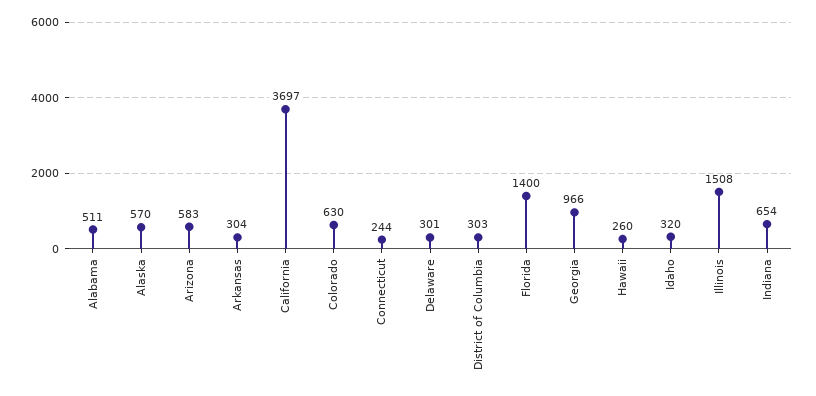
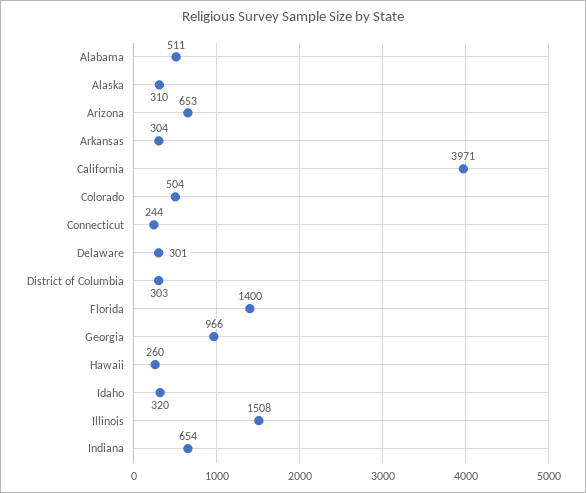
Alaska: 570 -> 310
Arizona: 583 -> 653
California: 3697 -> 3971
Colorado: 630 -> 504

